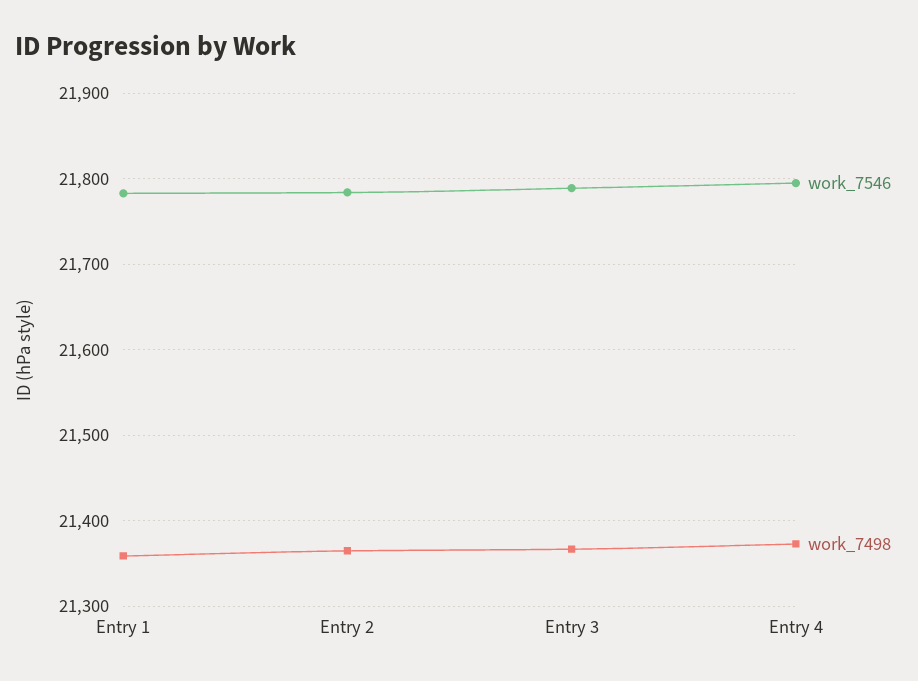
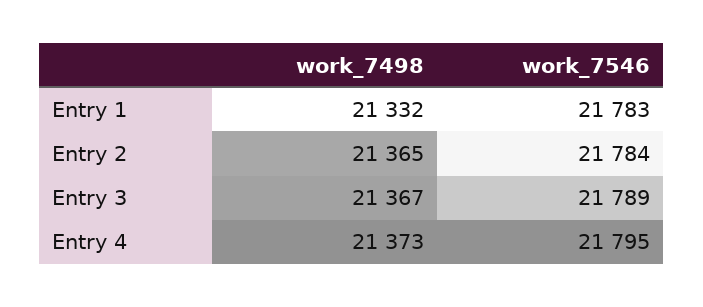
work_7498, Entry 1: 21360 -> 21332

